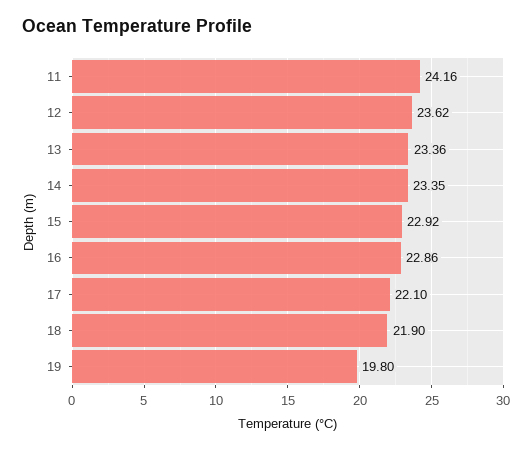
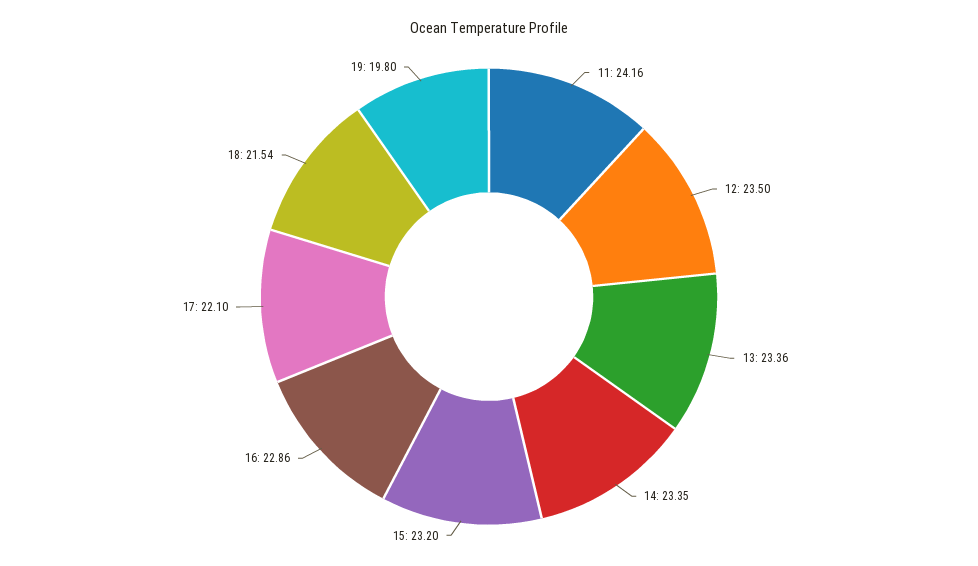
12: 23.62 -> 23.5
15: 22.92 -> 23.2
18: 21.9 -> 21.54

